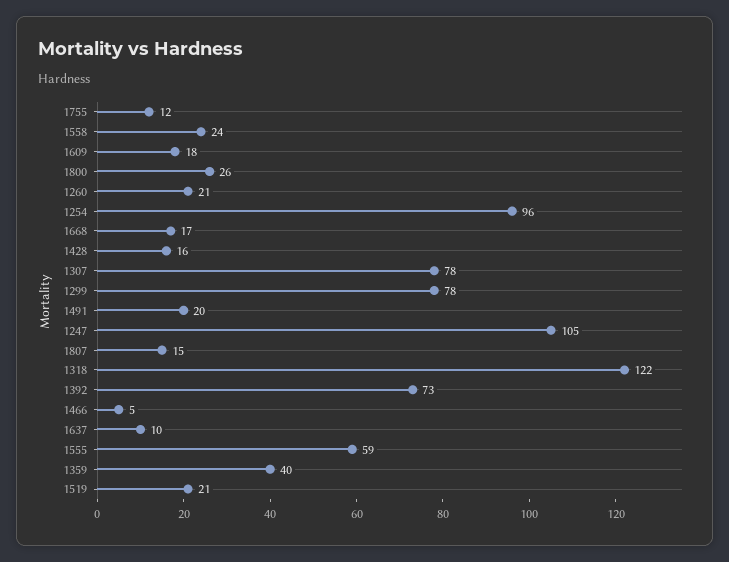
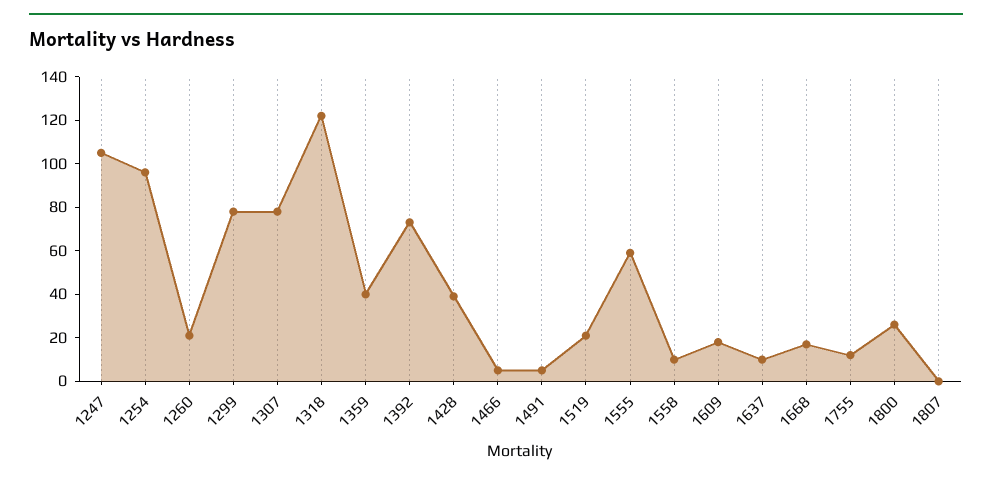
1558: 24 -> 10
1428: 16 -> 40
1491: 20 -> 5
1807: 15 -> 0

